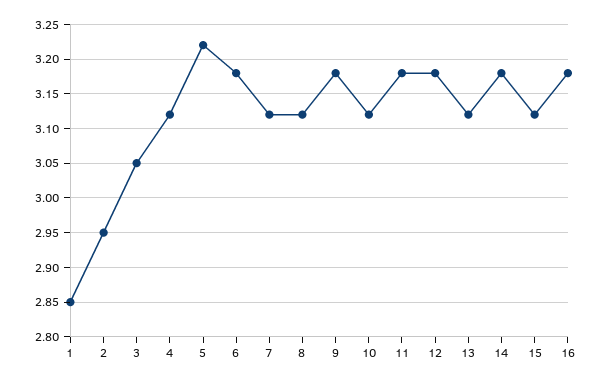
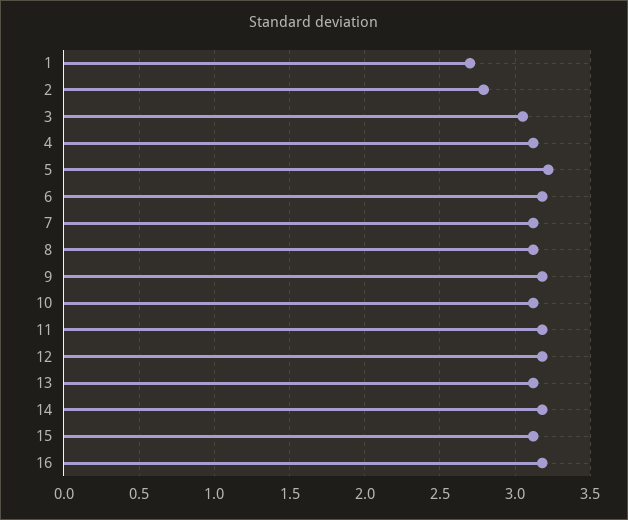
1: 2.85 -> 2.7
2: 2.95 -> 2.8

